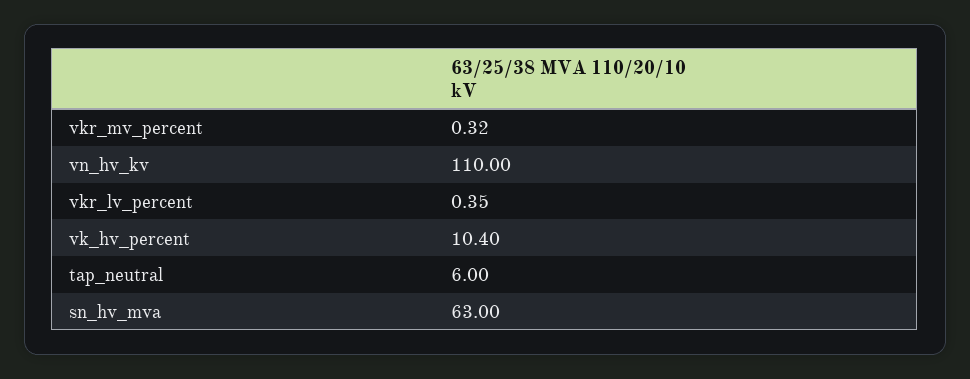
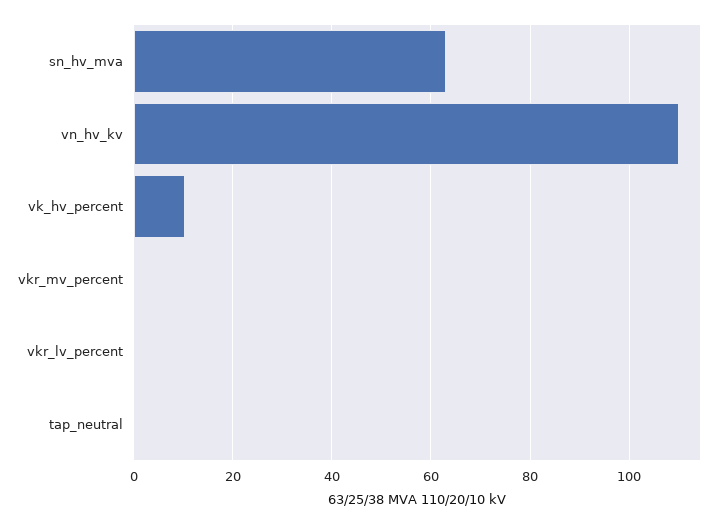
tap_neutral: 6 -> 0

